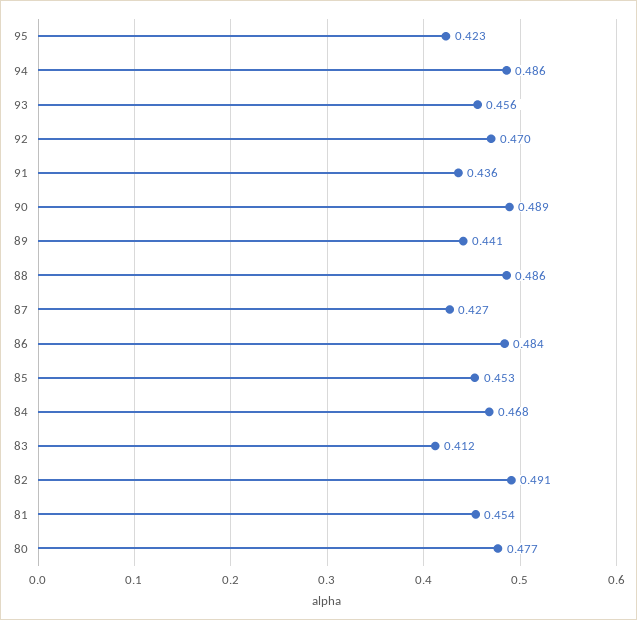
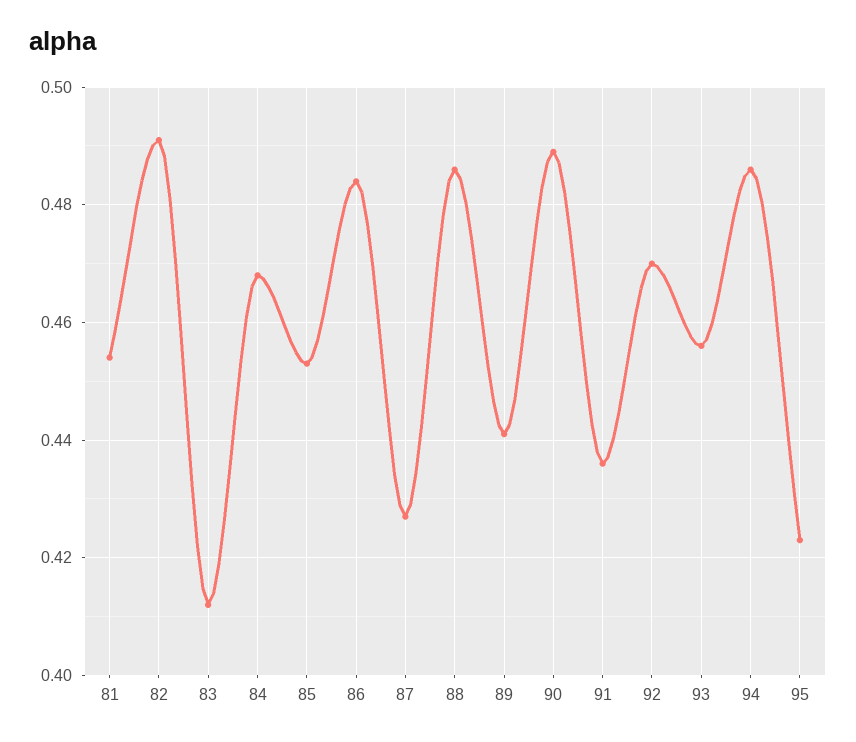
80: 0.477 -> none

